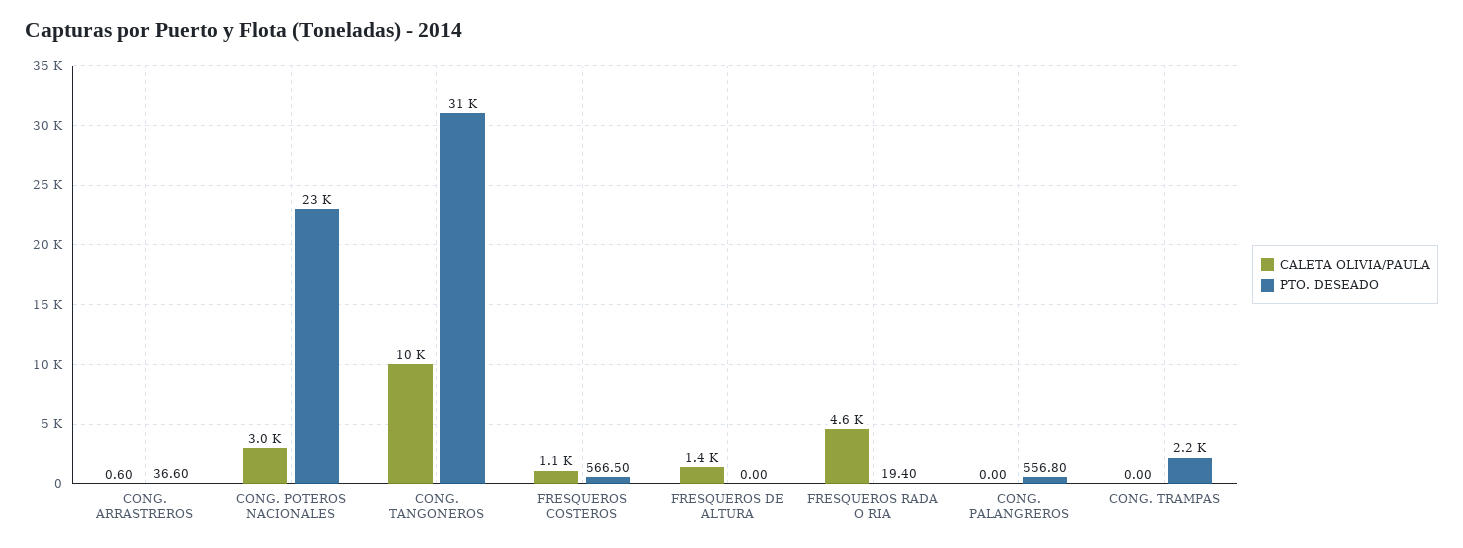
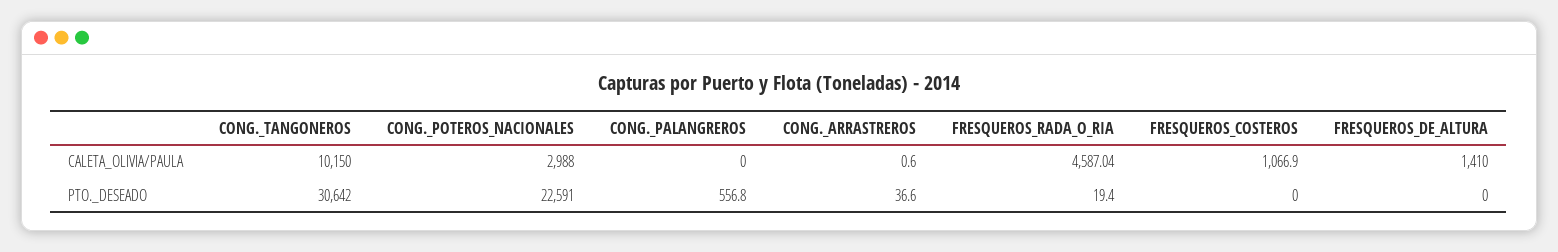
PTO. DESEADO, FRESQUEROS COSTEROS: 566.5 -> 0
CALETA OLIVIA/PAULA, CONG. TRAMPAS: 0 -> none
PTO. DESEADO, CONG. TRAMPAS: 2200 -> none

